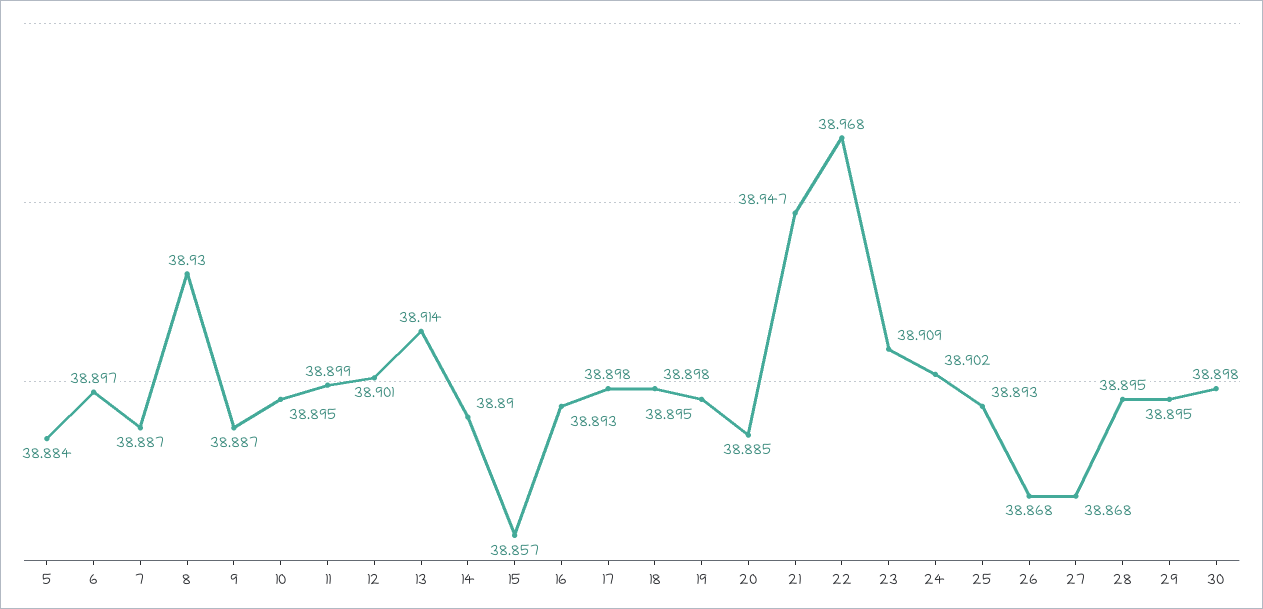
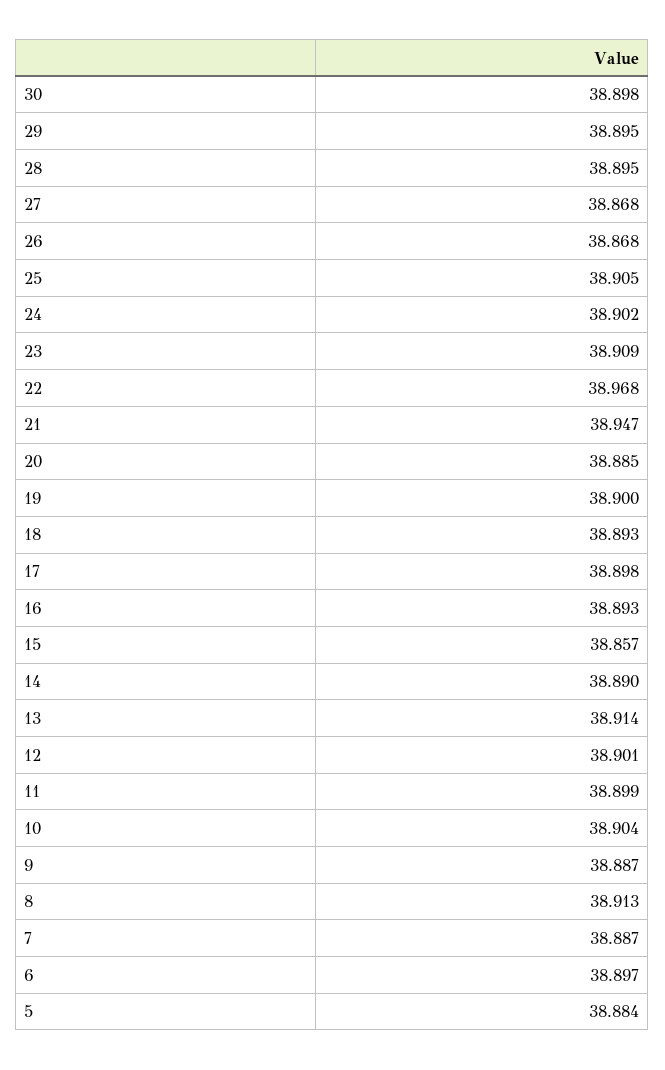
8: 38.93 -> 38.913
10: 38.895 -> 38.904
18: 38.898 -> 38.893
19: 38.895 -> 38.9
25: 38.893 -> 38.905

